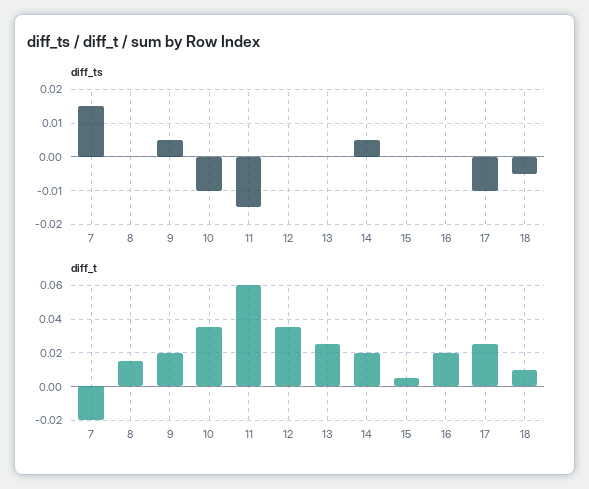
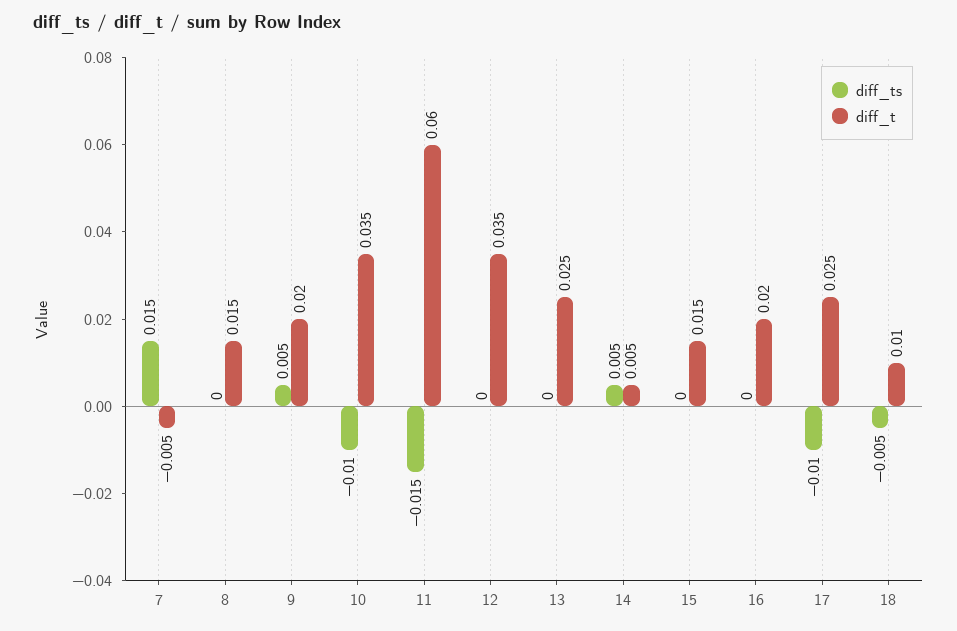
diff_t, 7: -0.02 -> -0.005
diff_t, 14: 0.02 -> 0.005
diff_t, 15: 0.005 -> 0.015

